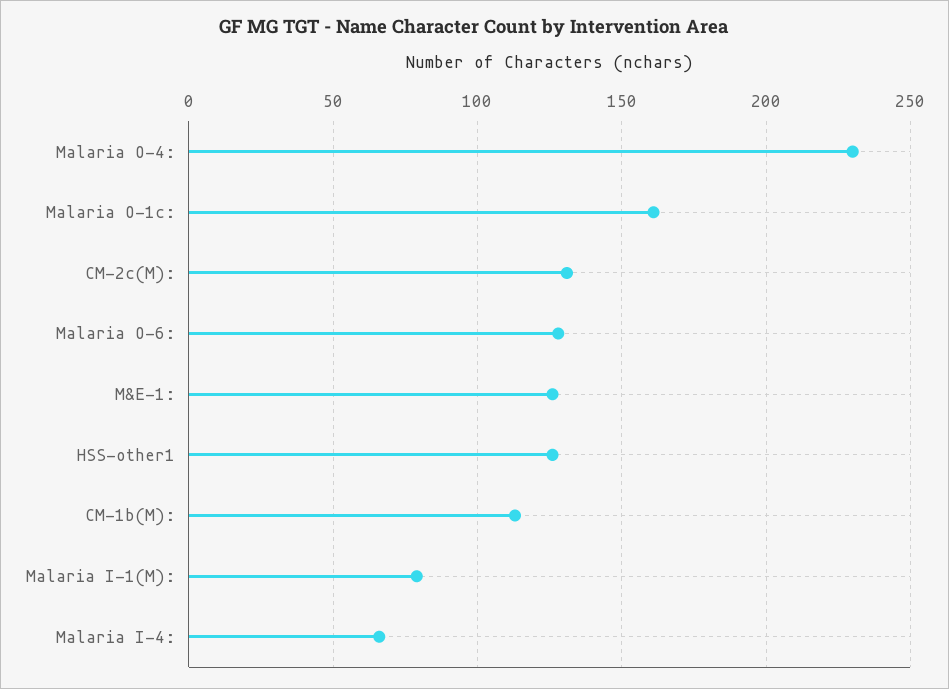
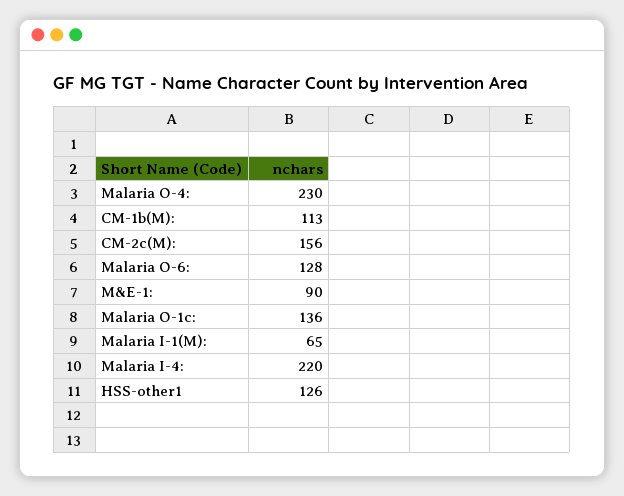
Malaria O-1c:: 160 -> 136
CM-2c(M):: 130 -> 156
M&E-1:: 125 -> 90
Malaria I-1(M):: 80 -> 65
Malaria I-4:: 65 -> 220

